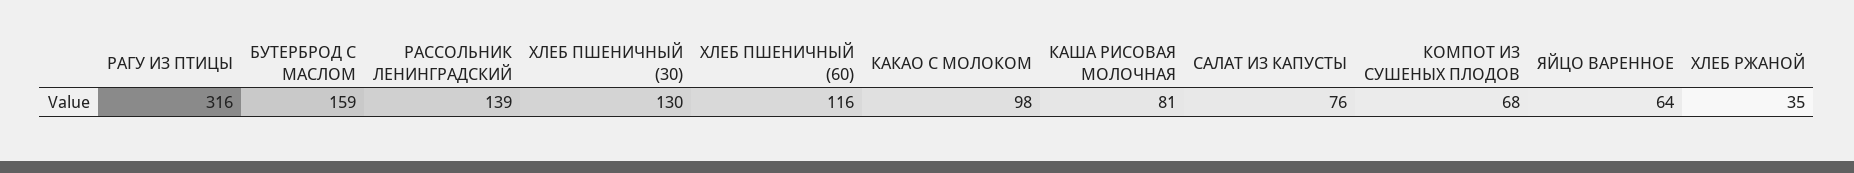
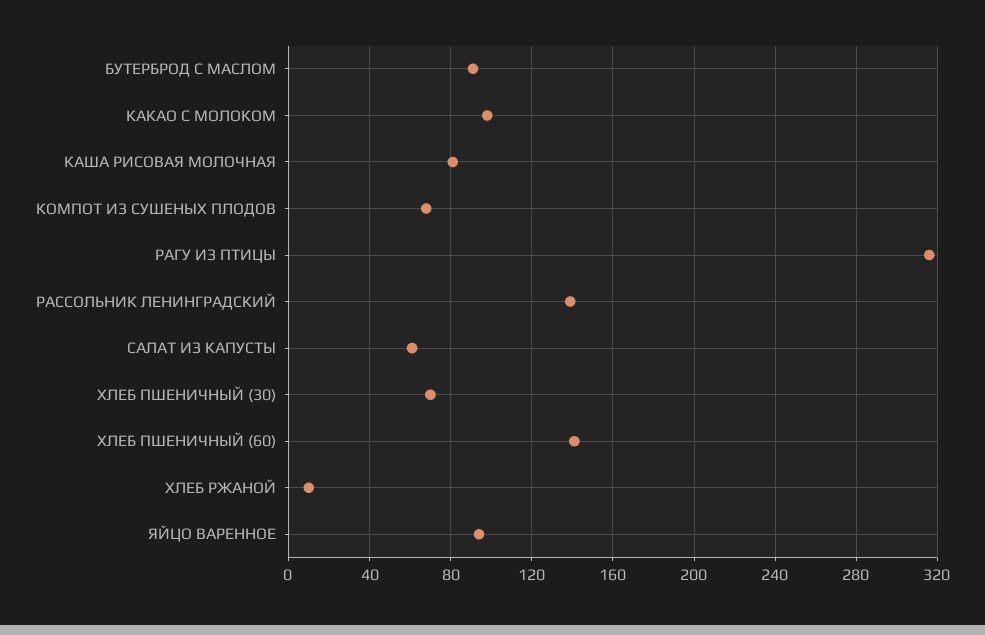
БУТЕРБРОД С МАСЛОМ: 159 -> 90
ХЛЕБ ПШЕНИЧНЫЙ (30): 130 -> 70
ХЛЕБ ПШЕНИЧНЫЙ (60): 116 -> 140
САЛАТ ИЗ КАПУСТЫ: 76 -> 60
ЯЙЦО ВАРЕННОЕ: 64 -> 95
ХЛЕБ РЖАНОЙ: 35 -> 10

